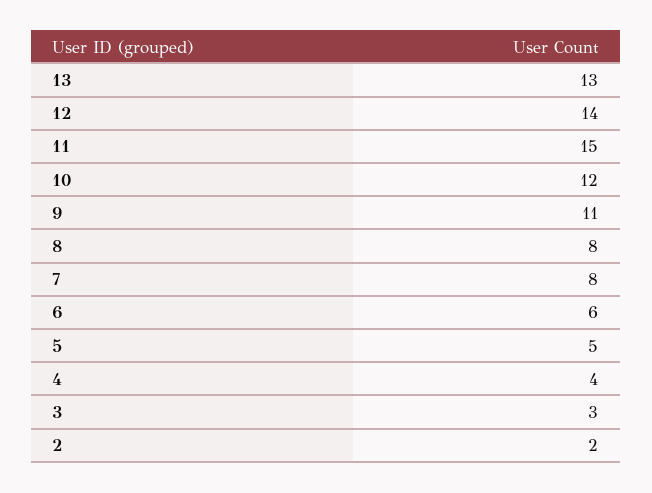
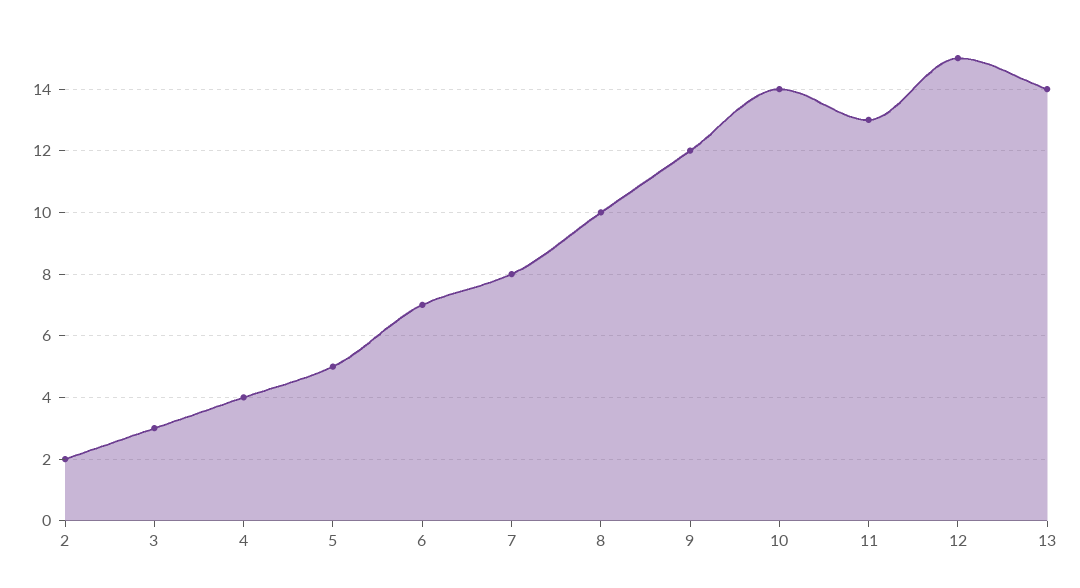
13: 13 -> 14
12: 14 -> 15
11: 15 -> 13
10: 12 -> 14
9: 11 -> 12
8: 8 -> 10
6: 6 -> 7

